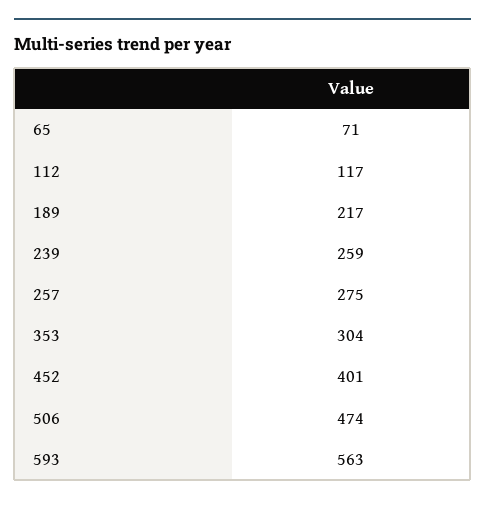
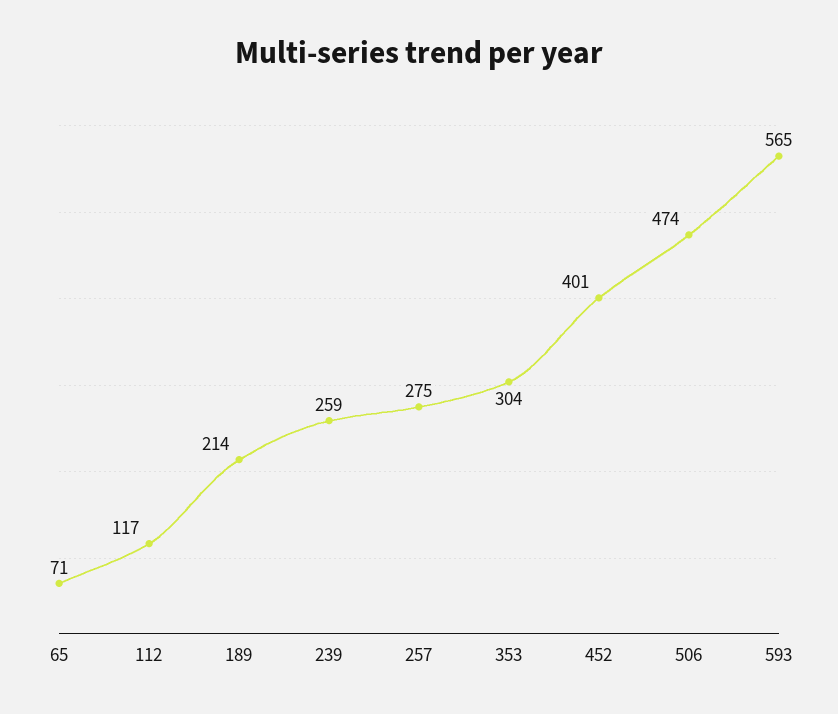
189: 217 -> 214
593: 563 -> 565

